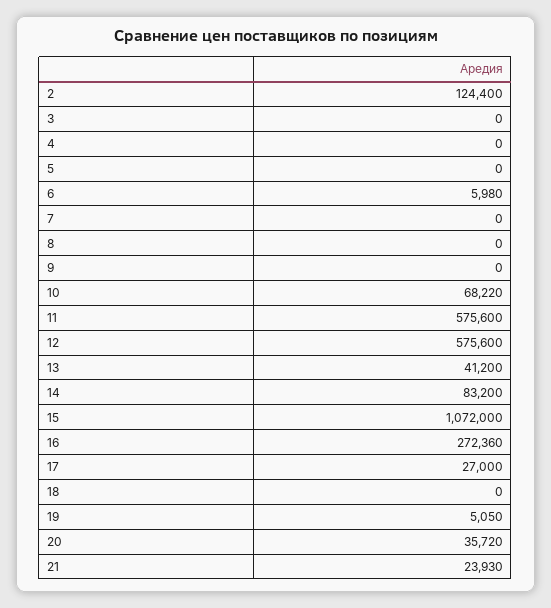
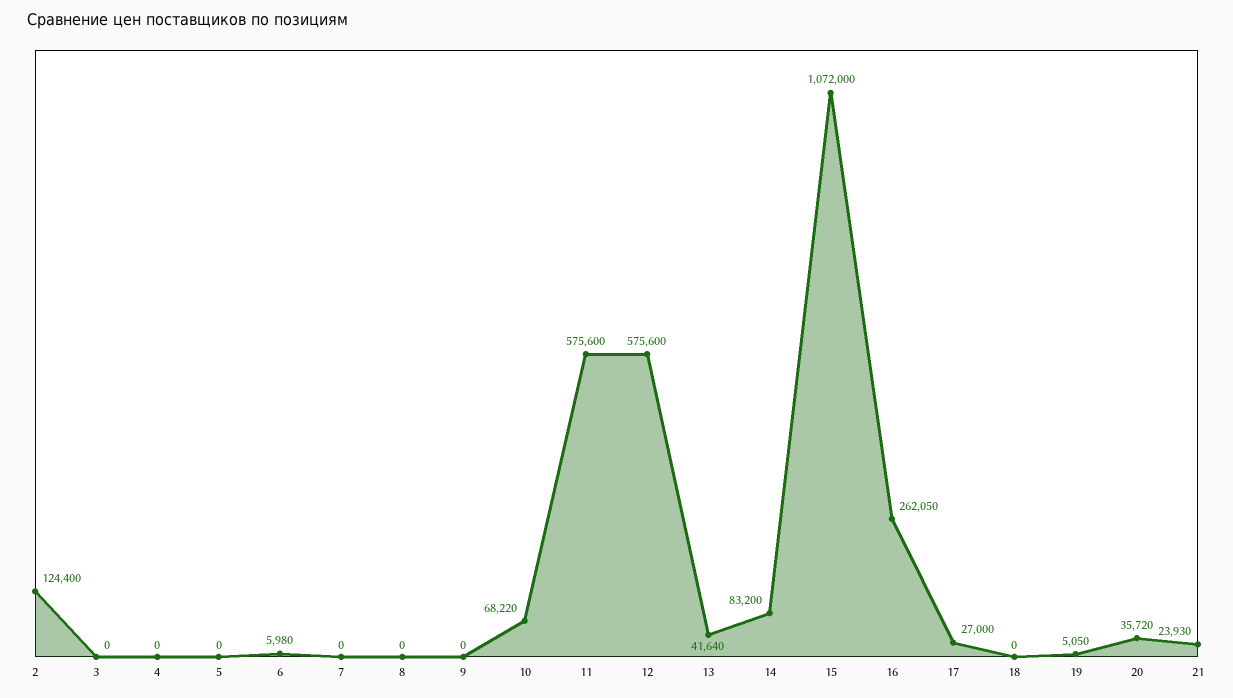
13: 41200 -> 41640
16: 272360 -> 262050

